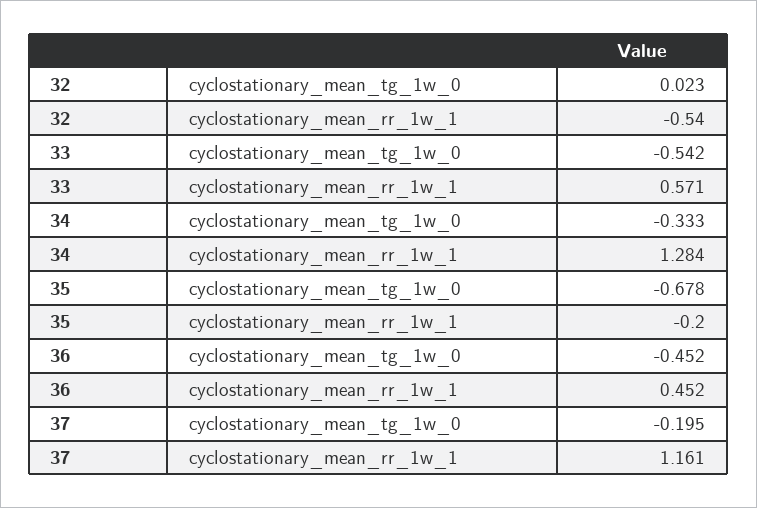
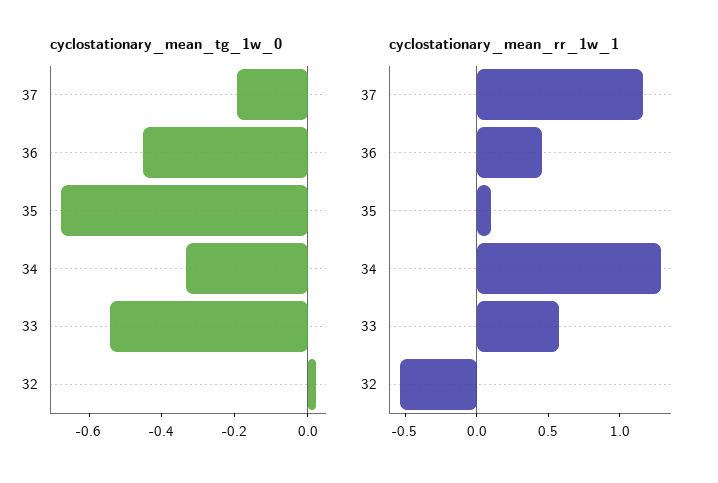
cyclostationary_mean_rr_1w_1, 35: -0.2 -> 0.1

